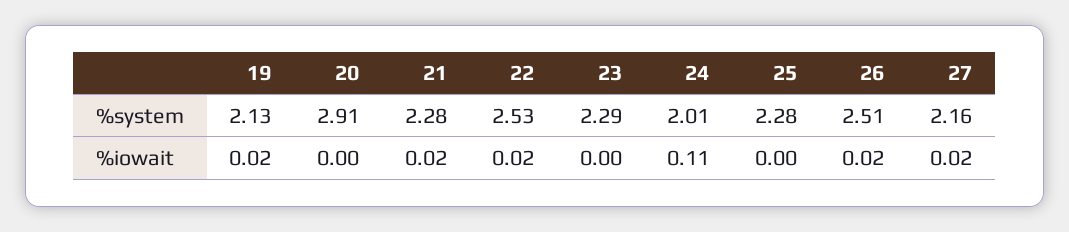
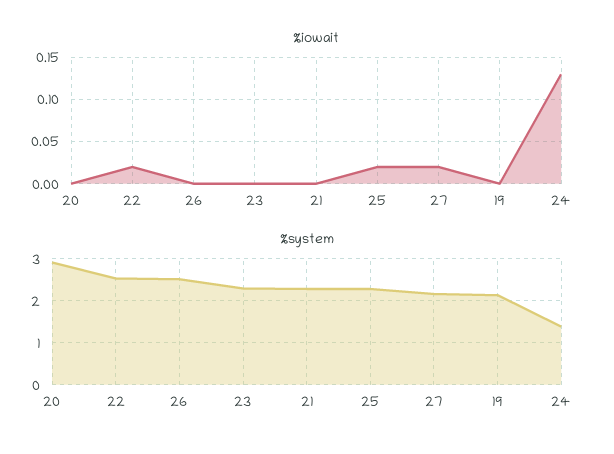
%system, 24: 2.01 -> 1.4
%iowait, 19: 0.02 -> 0
%iowait, 21: 0.02 -> 0
%iowait, 24: 0.11 -> 0.13
%iowait, 25: 0 -> 0.02
%iowait, 26: 0.02 -> 0

